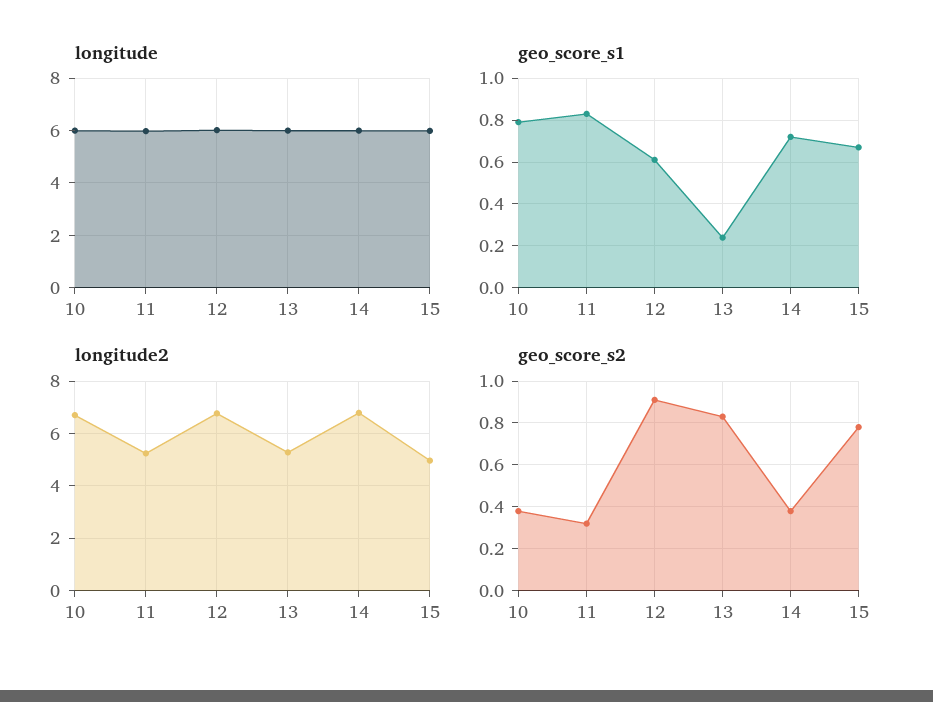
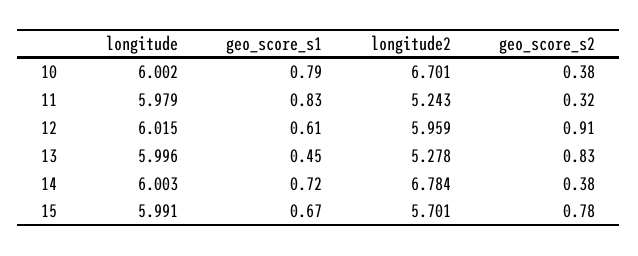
geo_score_s1, 13: 0.25 -> 0.45
longitude2, 12: 6.75 -> 5.959
longitude2, 15: 5 -> 5.701

